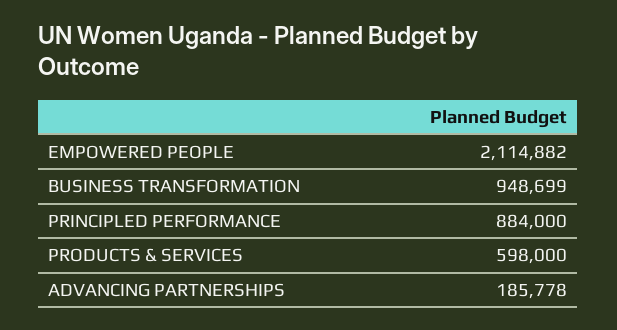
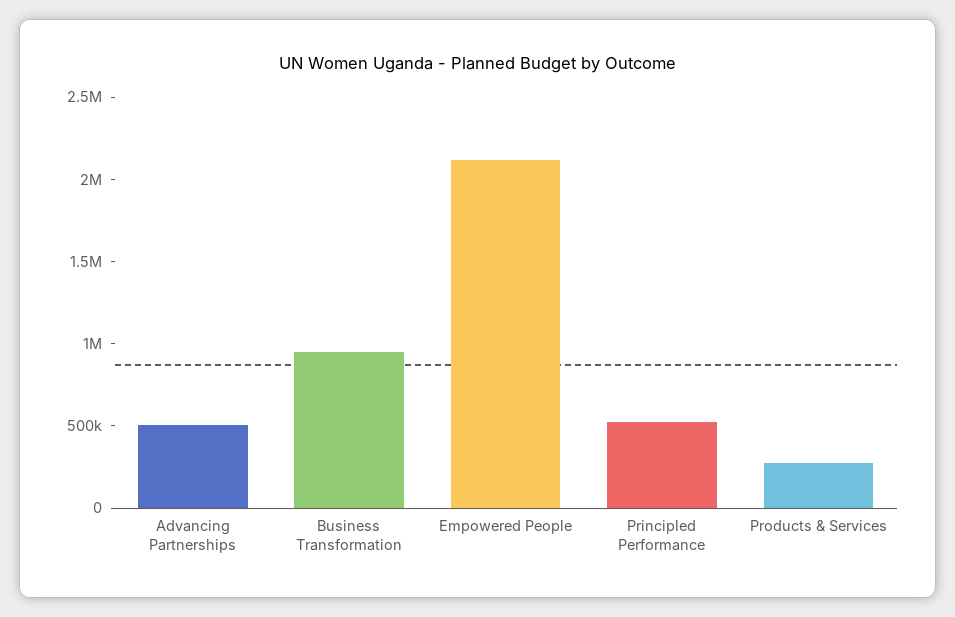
PRINCIPLED PERFORMANCE: 884000 -> 500000
PRODUCTS & SERVICES: 598000 -> 300000
ADVANCING PARTNERSHIPS: 185778 -> 500000

